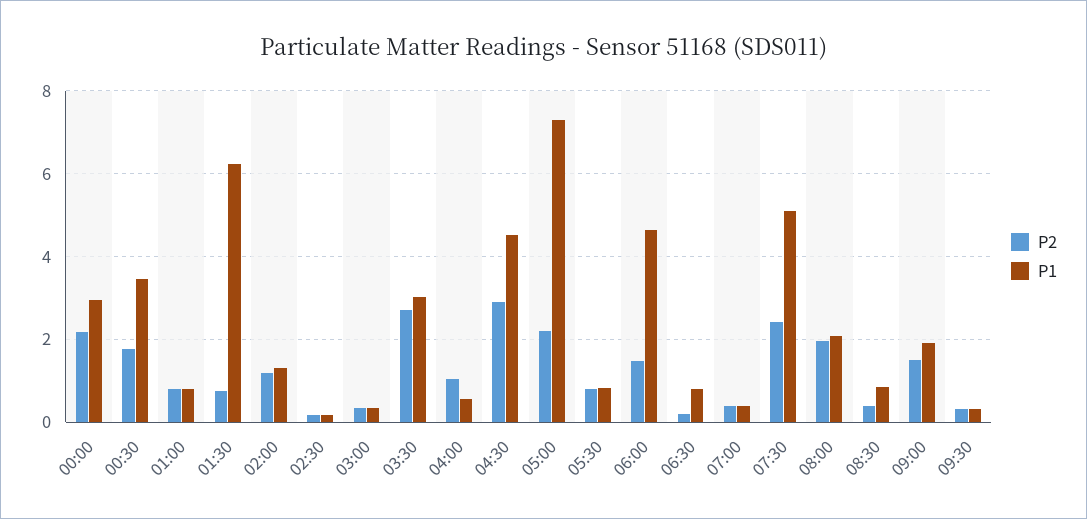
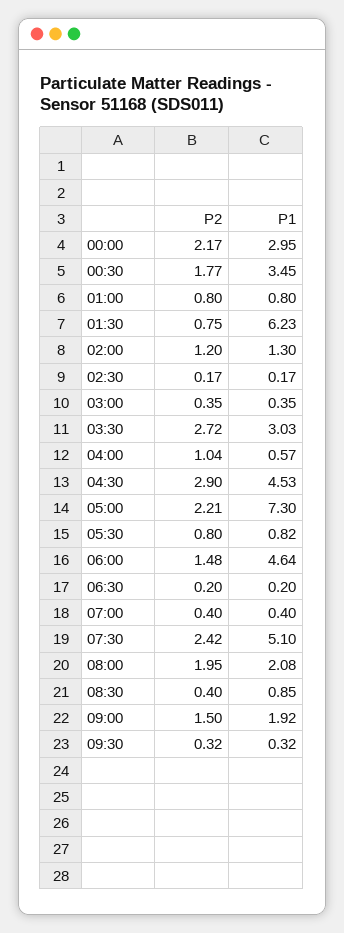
P1, 06:30: 0.8 -> 0.2

